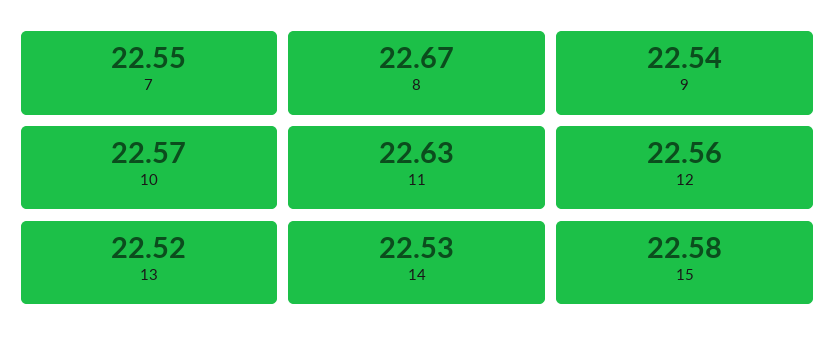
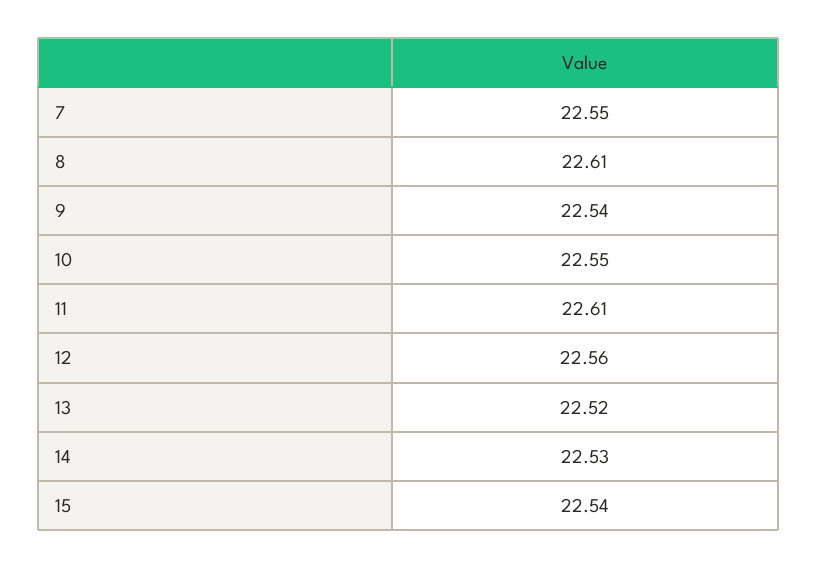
8: 22.67 -> 22.61
10: 22.57 -> 22.55
11: 22.63 -> 22.61
15: 22.58 -> 22.54

